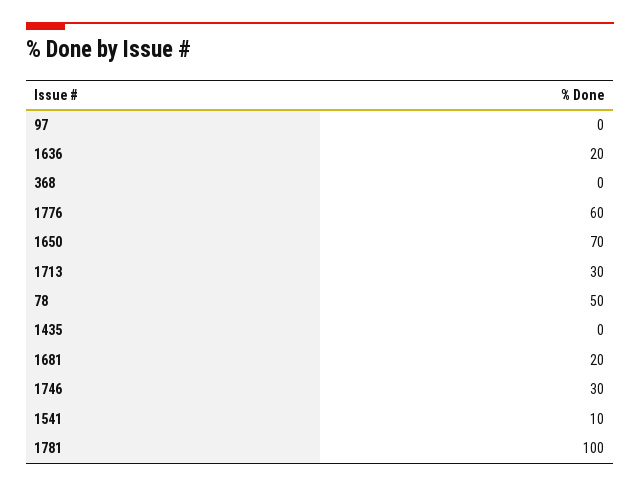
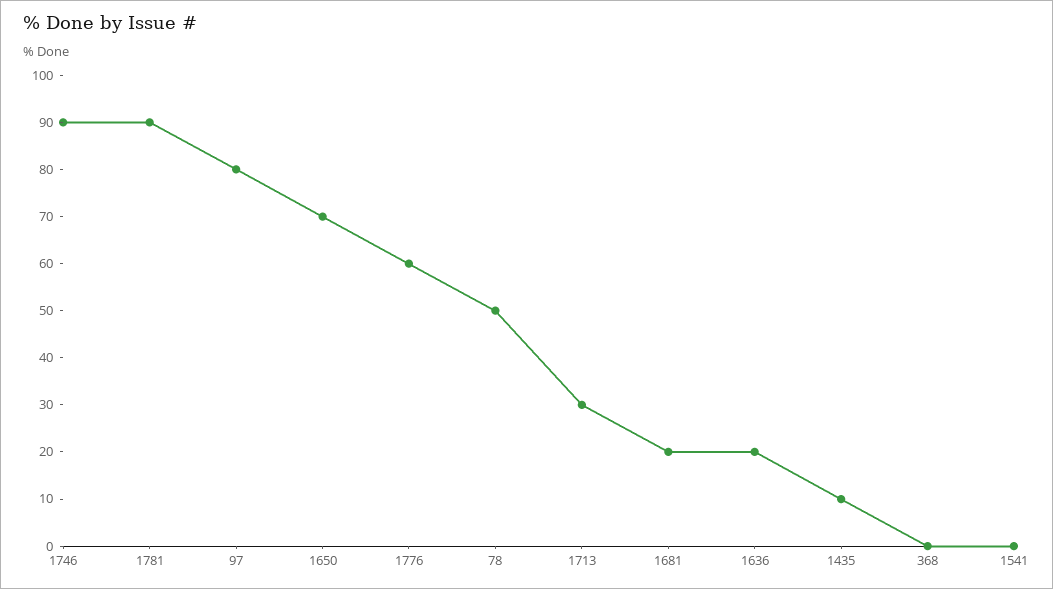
97: 0 -> 80
1435: 0 -> 10
1746: 30 -> 90
1541: 10 -> 0
1781: 100 -> 90

